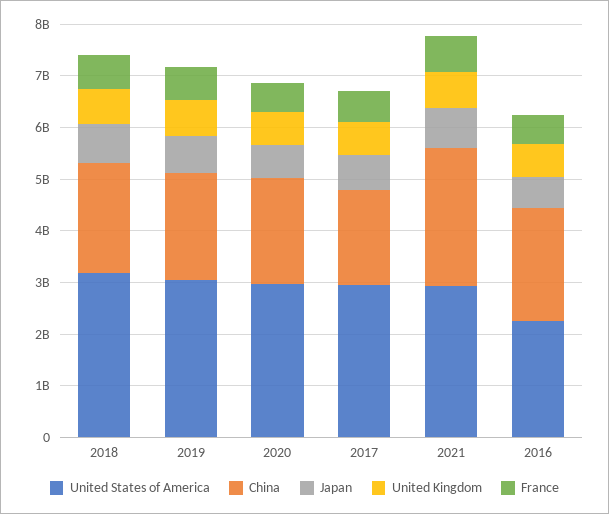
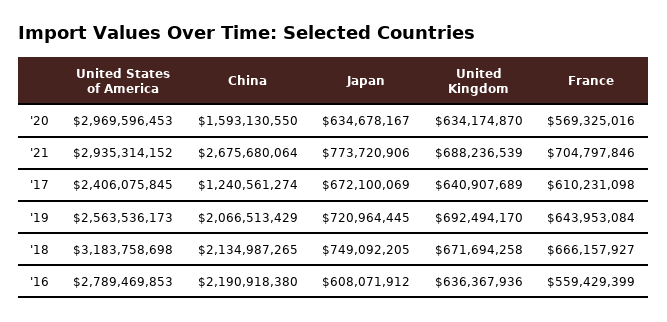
United States of America, 2019: 3000000000 -> 2563536173
China, 2020: 2000000000 -> 1593130550
United States of America, 2017: 3000000000 -> 2406075845
China, 2017: 1800000000 -> 1240561274
United States of America, 2016: 2200000000 -> 2789469853

